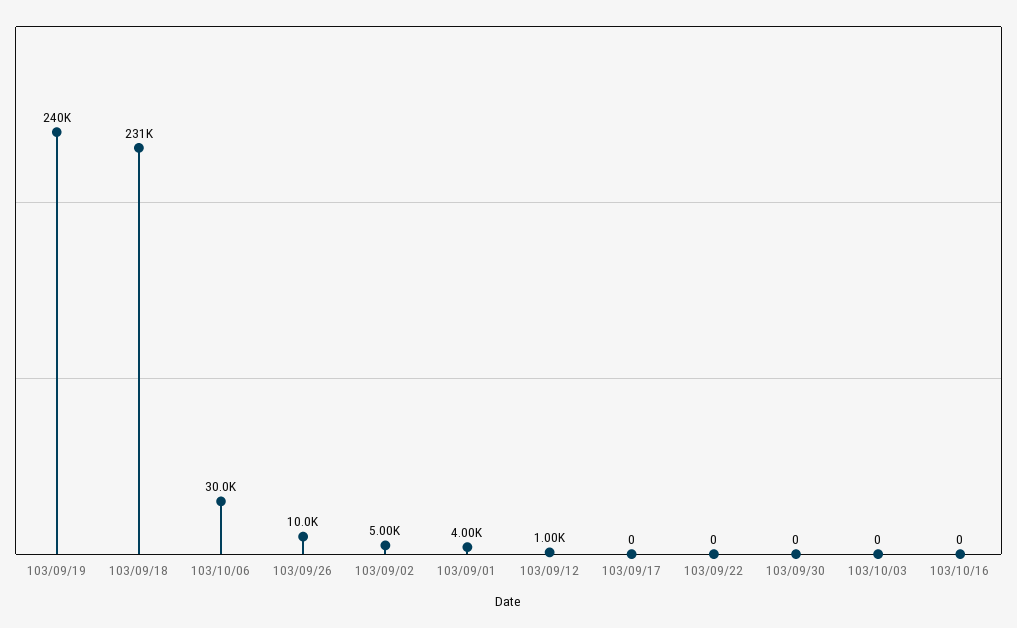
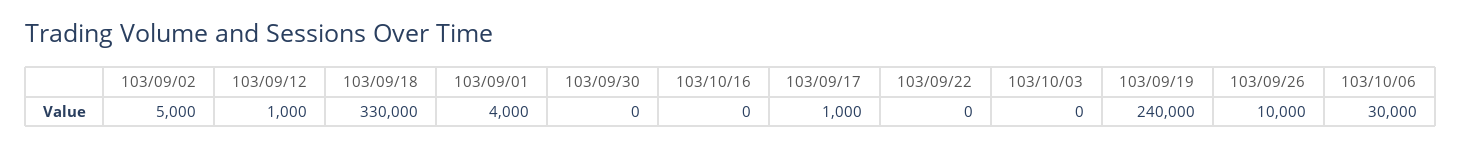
103/09/18: 231000 -> 330000
103/09/17: 0 -> 1000

